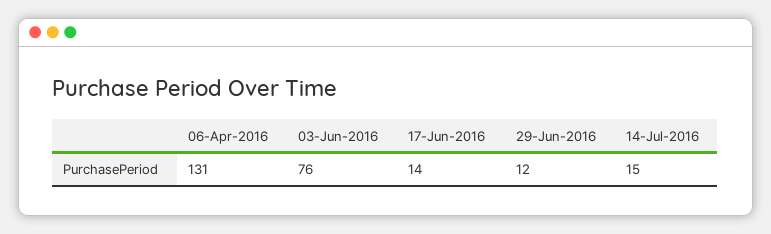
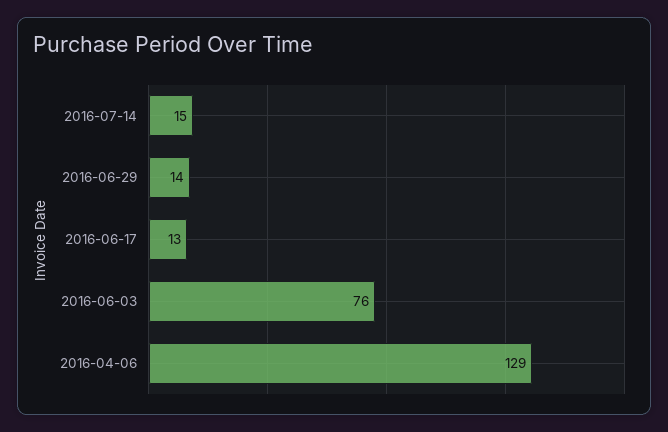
06-Apr-2016: 131 -> 129
17-Jun-2016: 14 -> 13
29-Jun-2016: 12 -> 14

